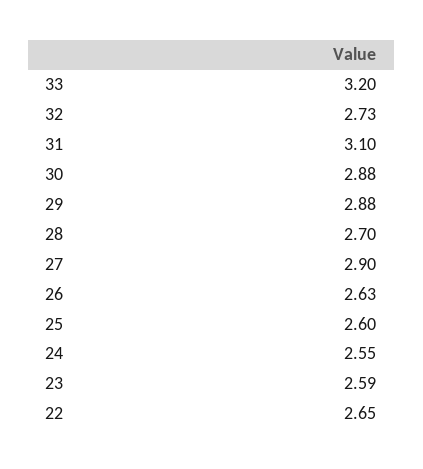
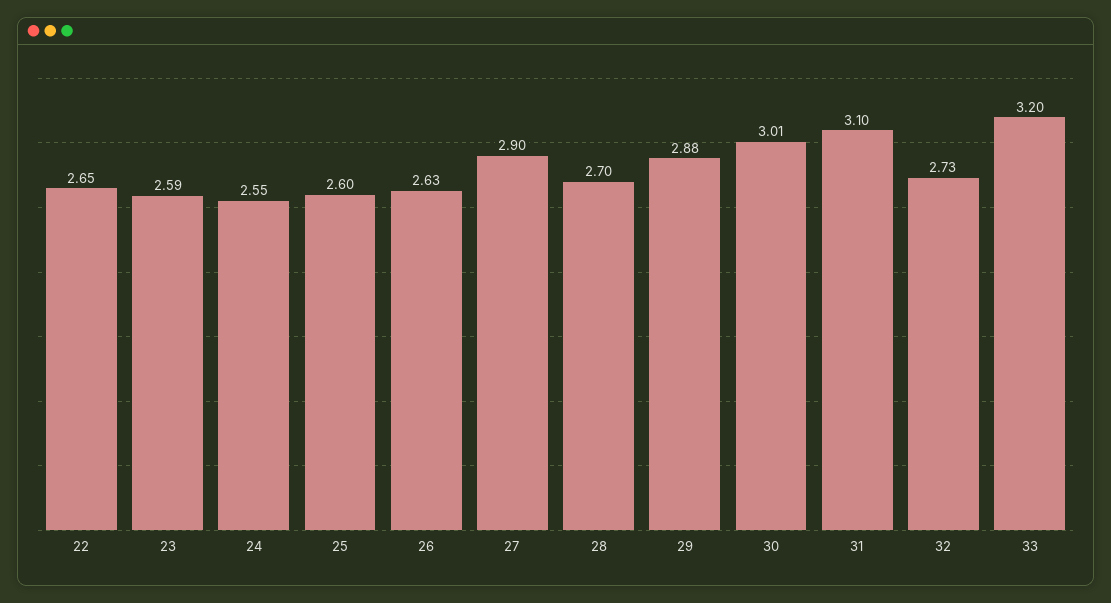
30: 2.88 -> 3.01

